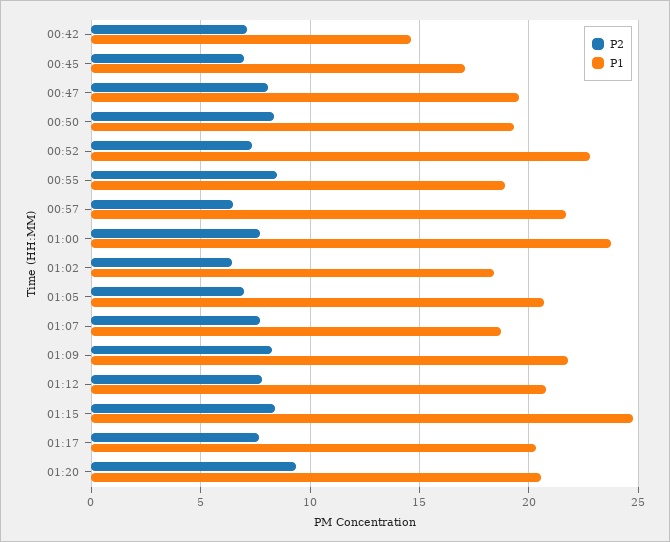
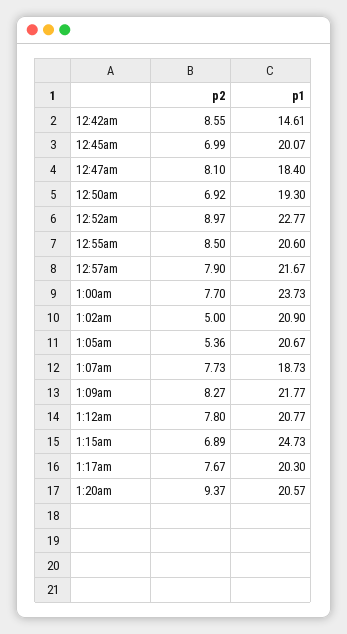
P2, 00:42: 7 -> 8.55
P1, 00:45: 17 -> 20.07
P1, 00:47: 19.5 -> 18.4
P2, 00:50: 8.5 -> 6.92
P2, 00:52: 7.5 -> 8.97
P1, 00:55: 19 -> 20.6
P2, 00:57: 6.5 -> 7.9
P2, 01:02: 6.5 -> 5
P1, 01:02: 18.5 -> 20.9
P2, 01:05: 7 -> 5.36
P2, 01:15: 8.5 -> 6.89

